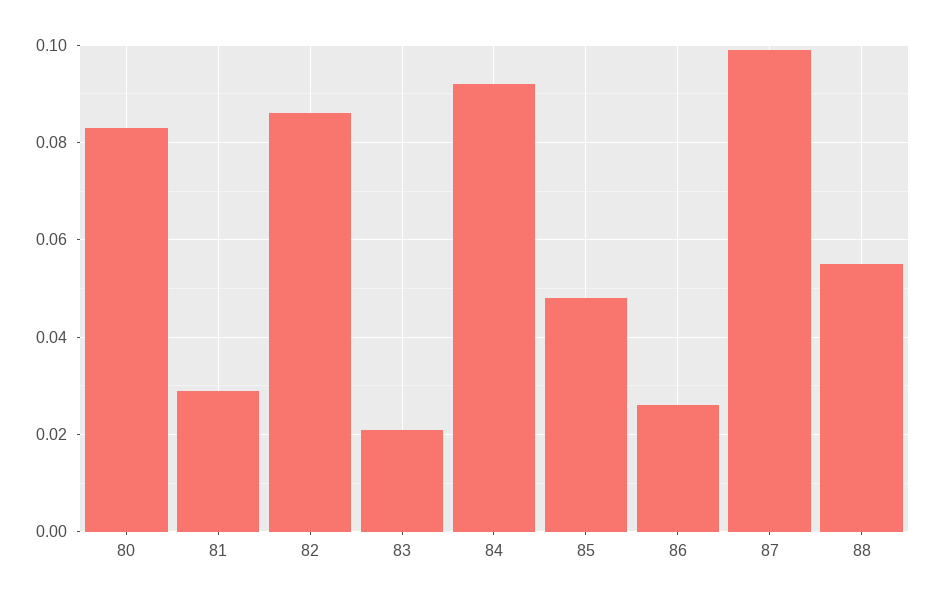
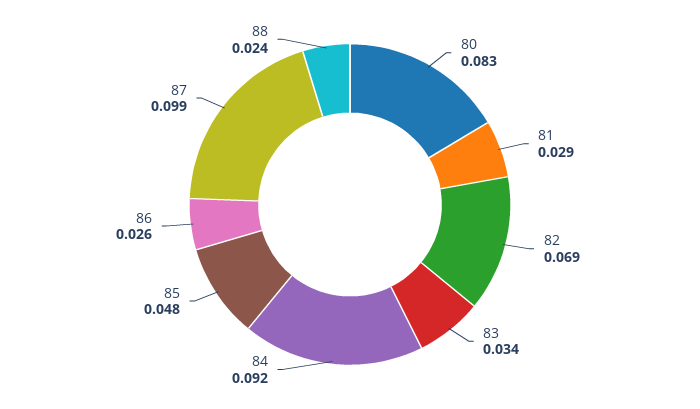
82: 0.085 -> 0.069
83: 0.02 -> 0.034
88: 0.055 -> 0.024

